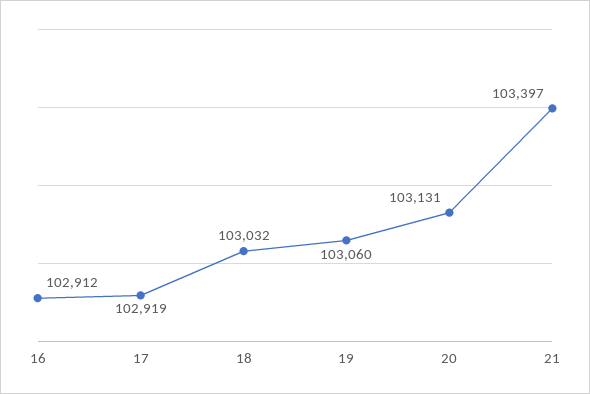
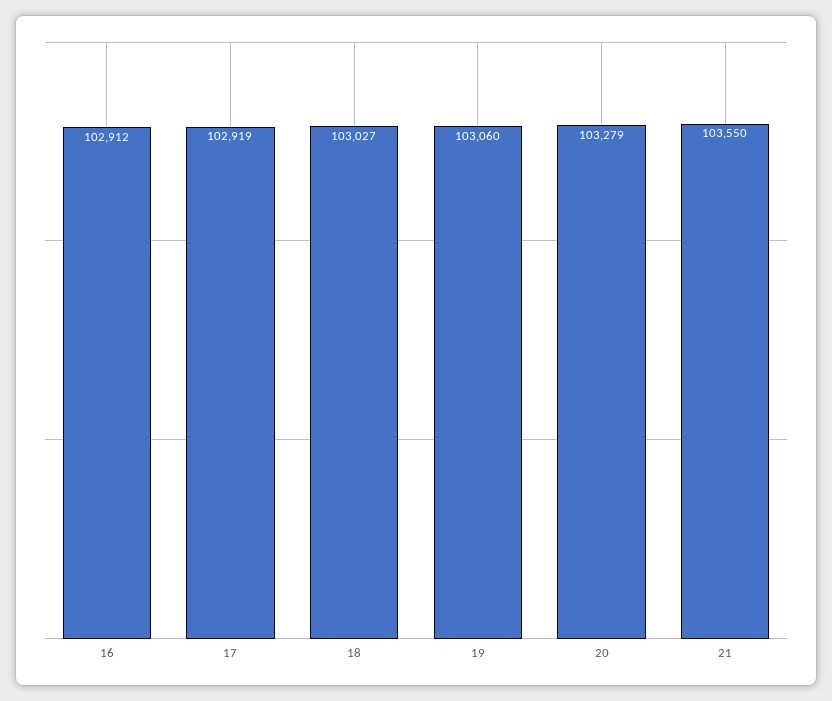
18: 103032 -> 103027
20: 103131 -> 103279
21: 103397 -> 103550

